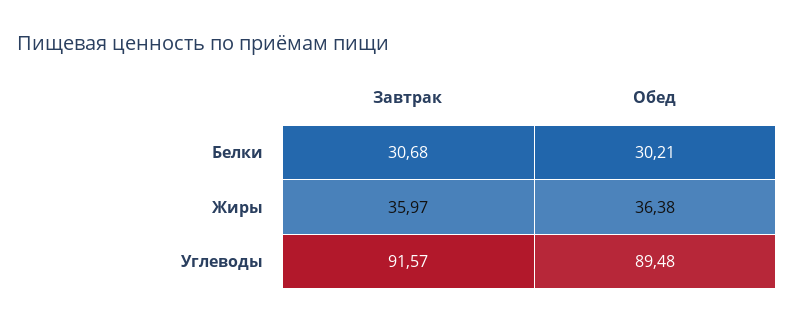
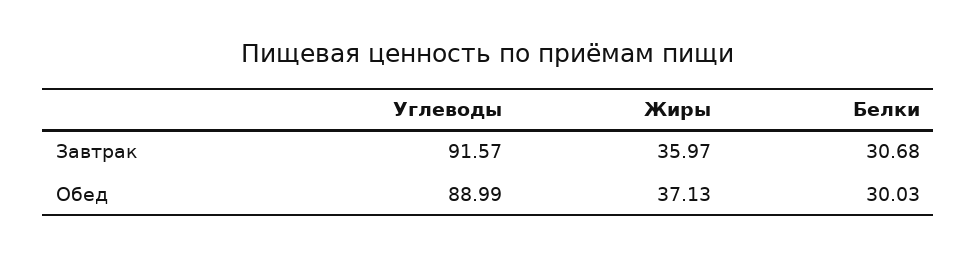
Обед, Белки: 30.21 -> 30.03
Обед, Жиры: 36.38 -> 37.13
Обед, Углеводы: 89.48 -> 88.99

